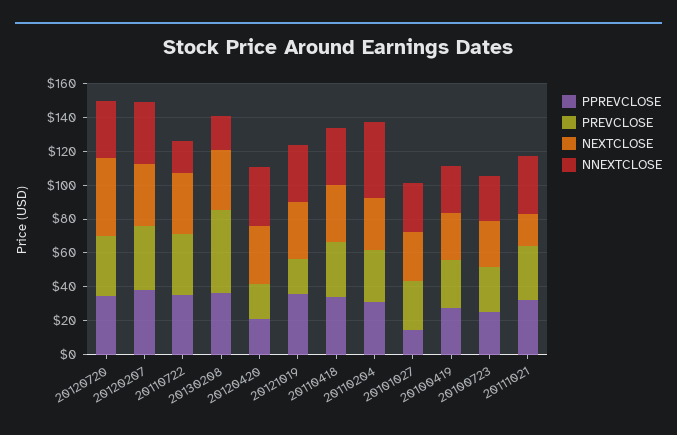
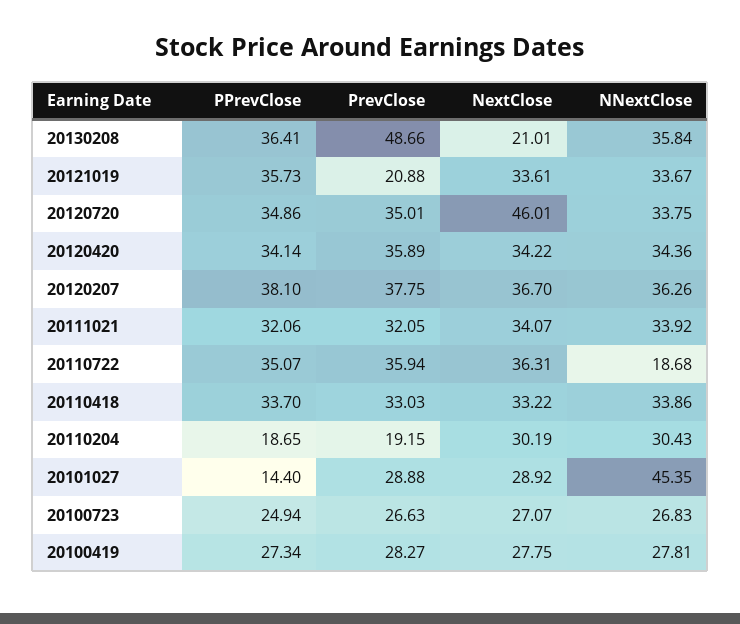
NEXTCLOSE, 20130208: 35 -> 21.01
NNEXTCLOSE, 20130208: 20 -> 35.84
PPREVCLOSE, 20120420: 20 -> 34.14
PREVCLOSE, 20120420: 20 -> 35.89
PPREVCLOSE, 20110204: 30 -> 18.65
PREVCLOSE, 20110204: 30 -> 19.15
NNEXTCLOSE, 20110204: 45 -> 30.43
NNEXTCLOSE, 20101027: 30 -> 45.35
NEXTCLOSE, 20111021: 20 -> 34.07

